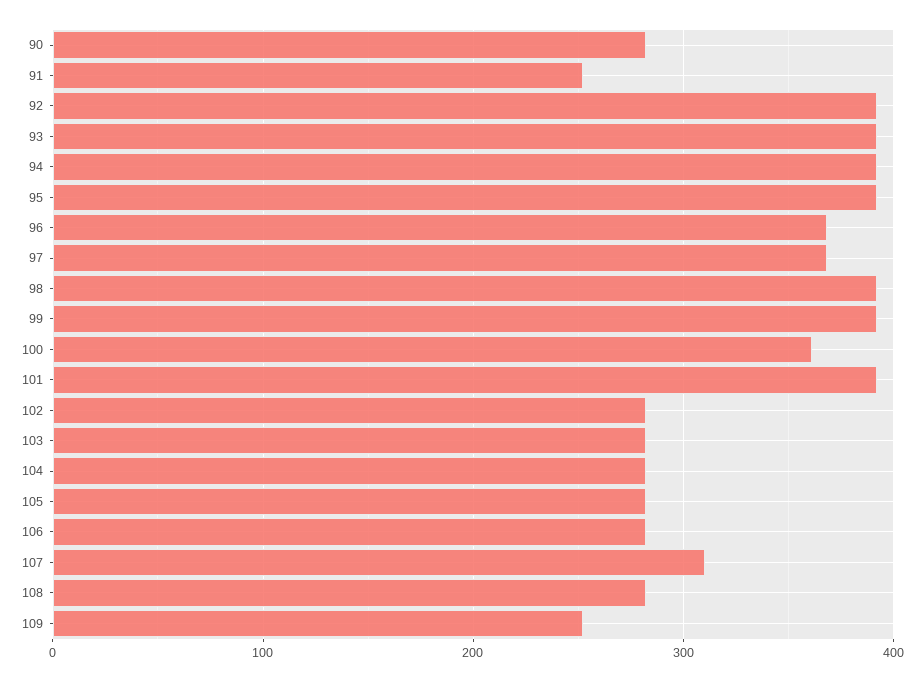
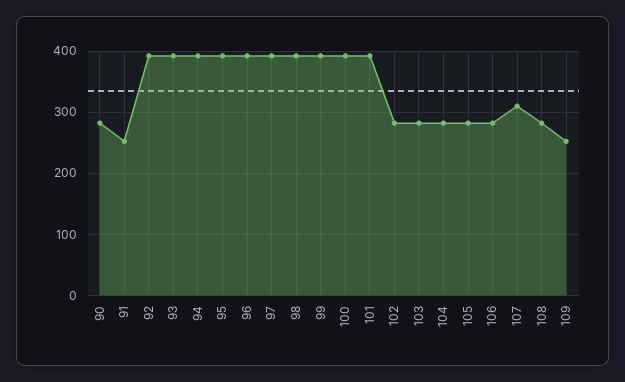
96: 370 -> 390
97: 370 -> 390
100: 360 -> 390

